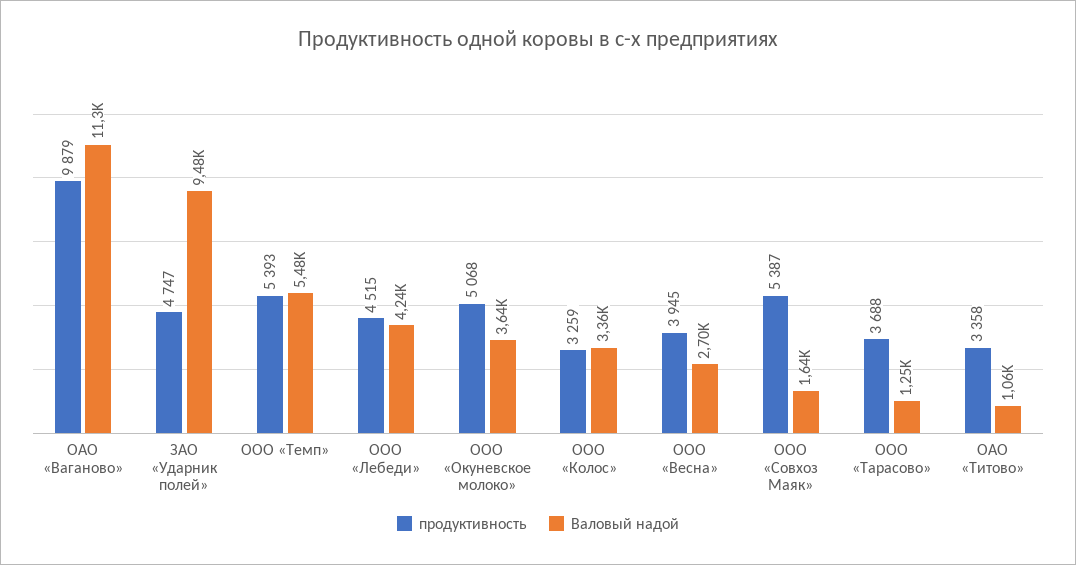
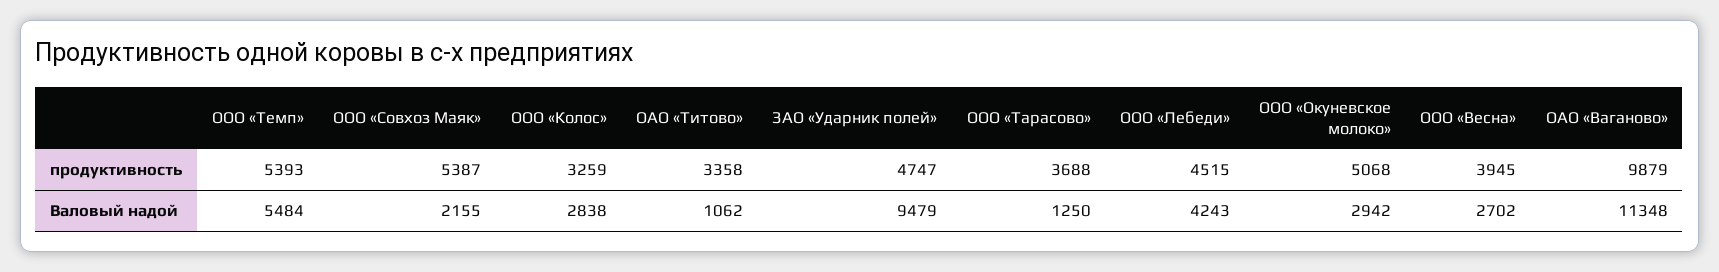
Валовый надой, ООО «Окуневское молоко»: 3640 -> 2942
Валовый надой, ООО «Колос»: 3360 -> 2838
Валовый надой, ООО «Совхоз Маяк»: 1640 -> 2155

